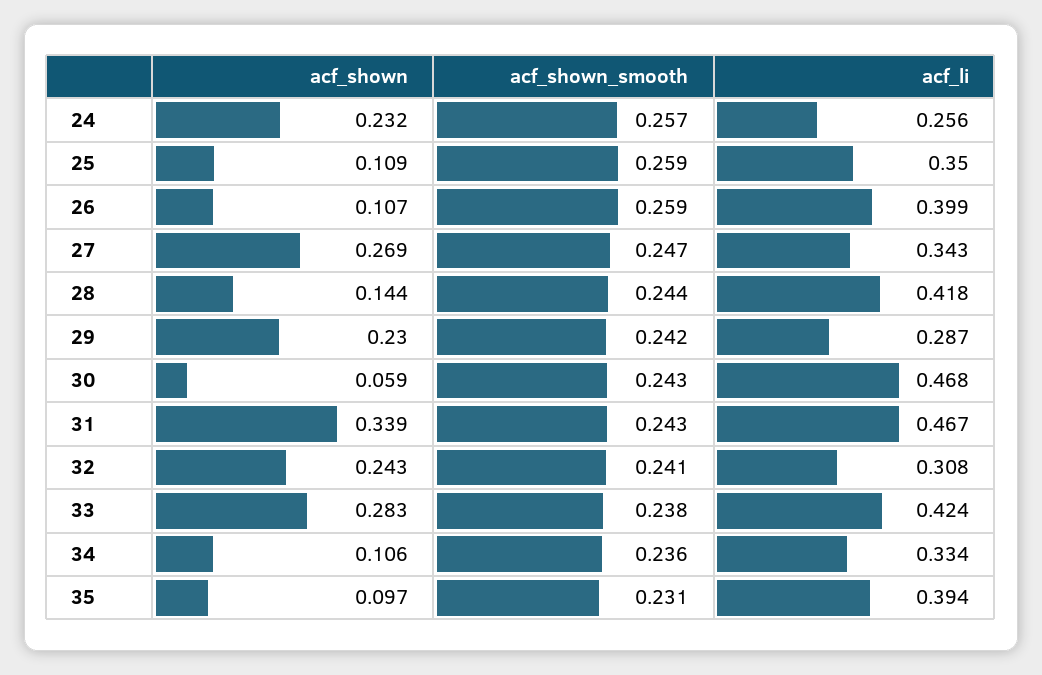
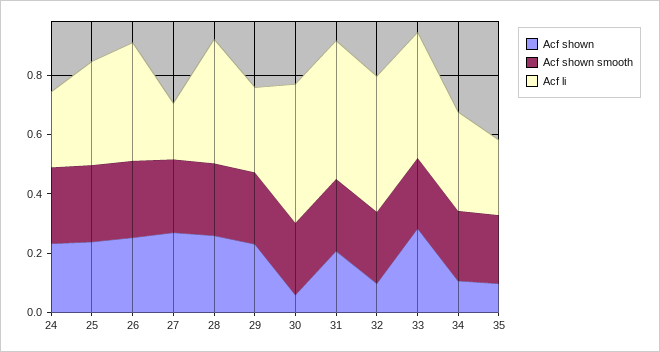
acf_shown, 25: 0.109 -> 0.25
acf_shown, 26: 0.107 -> 0.25
acf_li, 27: 0.343 -> 0.2
acf_shown, 28: 0.144 -> 0.25
acf_shown, 31: 0.339 -> 0.2
acf_shown, 32: 0.243 -> 0.1
acf_li, 32: 0.308 -> 0.45
acf_li, 35: 0.394 -> 0.25

